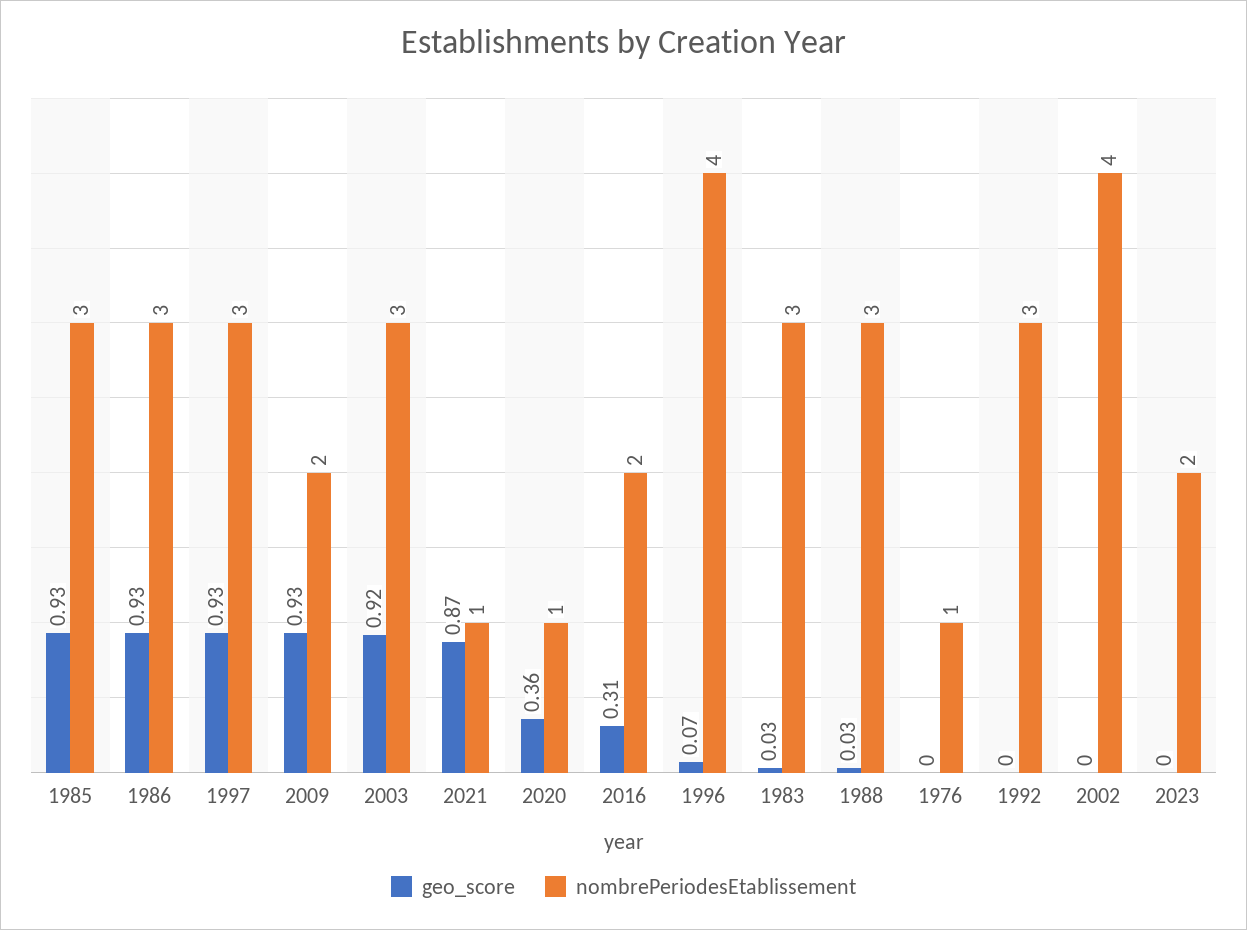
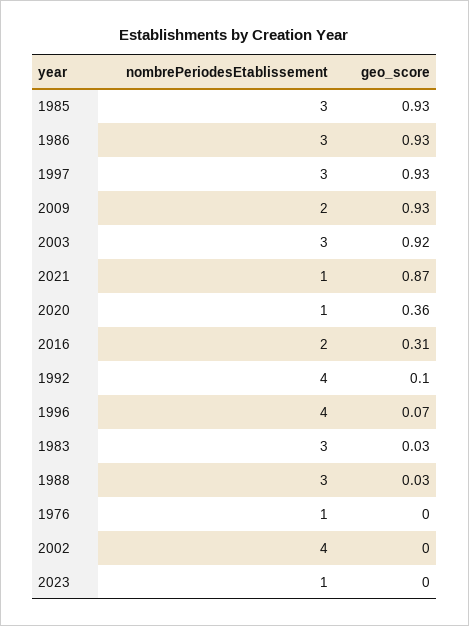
geo_score, 1992: 0 -> 0.1
nombrePeriodesEtablissement, 1992: 3 -> 4
nombrePeriodesEtablissement, 2023: 2 -> 1

